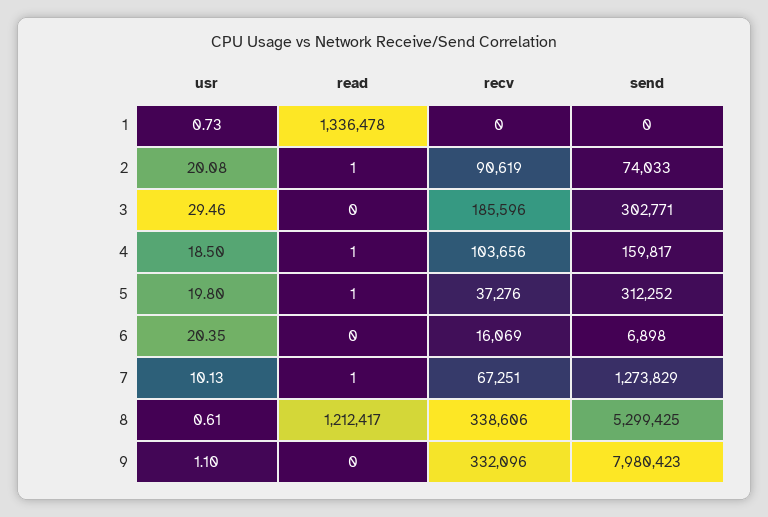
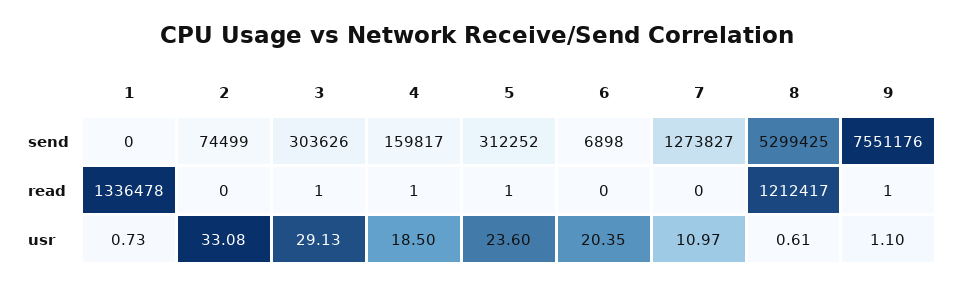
recv, 1: 0 -> none
usr, 2: 20.08 -> 33.08
read, 2: 1 -> 0
recv, 2: 90619 -> none
send, 2: 74033 -> 74499
usr, 3: 29.46 -> 29.13
read, 3: 0 -> 1
recv, 3: 185596 -> none
send, 3: 302771 -> 303626
recv, 4: 103656 -> none
usr, 5: 19.8 -> 23.6
recv, 5: 37276 -> none
recv, 6: 16069 -> none
usr, 7: 10.13 -> 10.97
read, 7: 1 -> 0
recv, 7: 67251 -> none
send, 7: 1273829 -> 1273827
recv, 8: 338606 -> none
read, 9: 0 -> 1
recv, 9: 332096 -> none
send, 9: 7980423 -> 7551176

